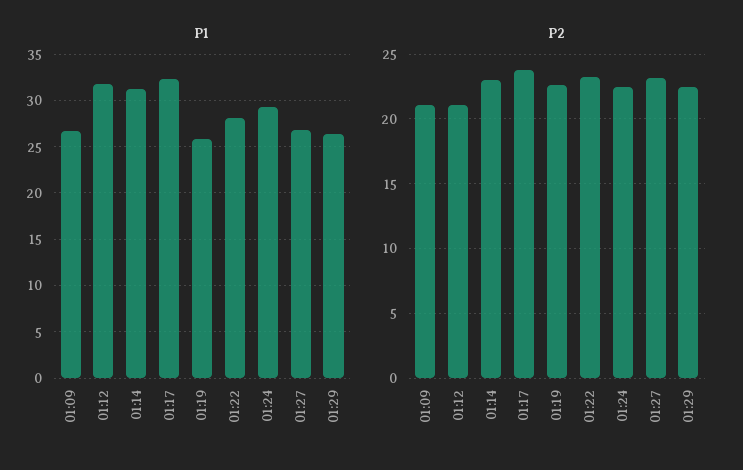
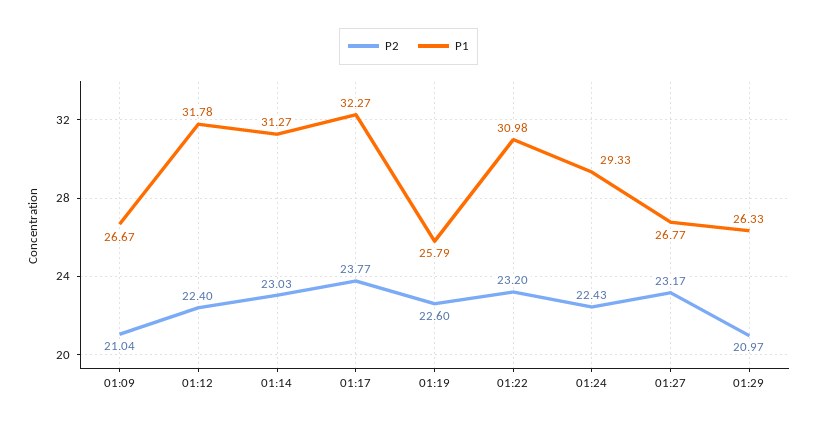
P1, 01:22: 28 -> 30.98
P2, 01:12: 21 -> 22.4
P2, 01:29: 22.5 -> 20.97

